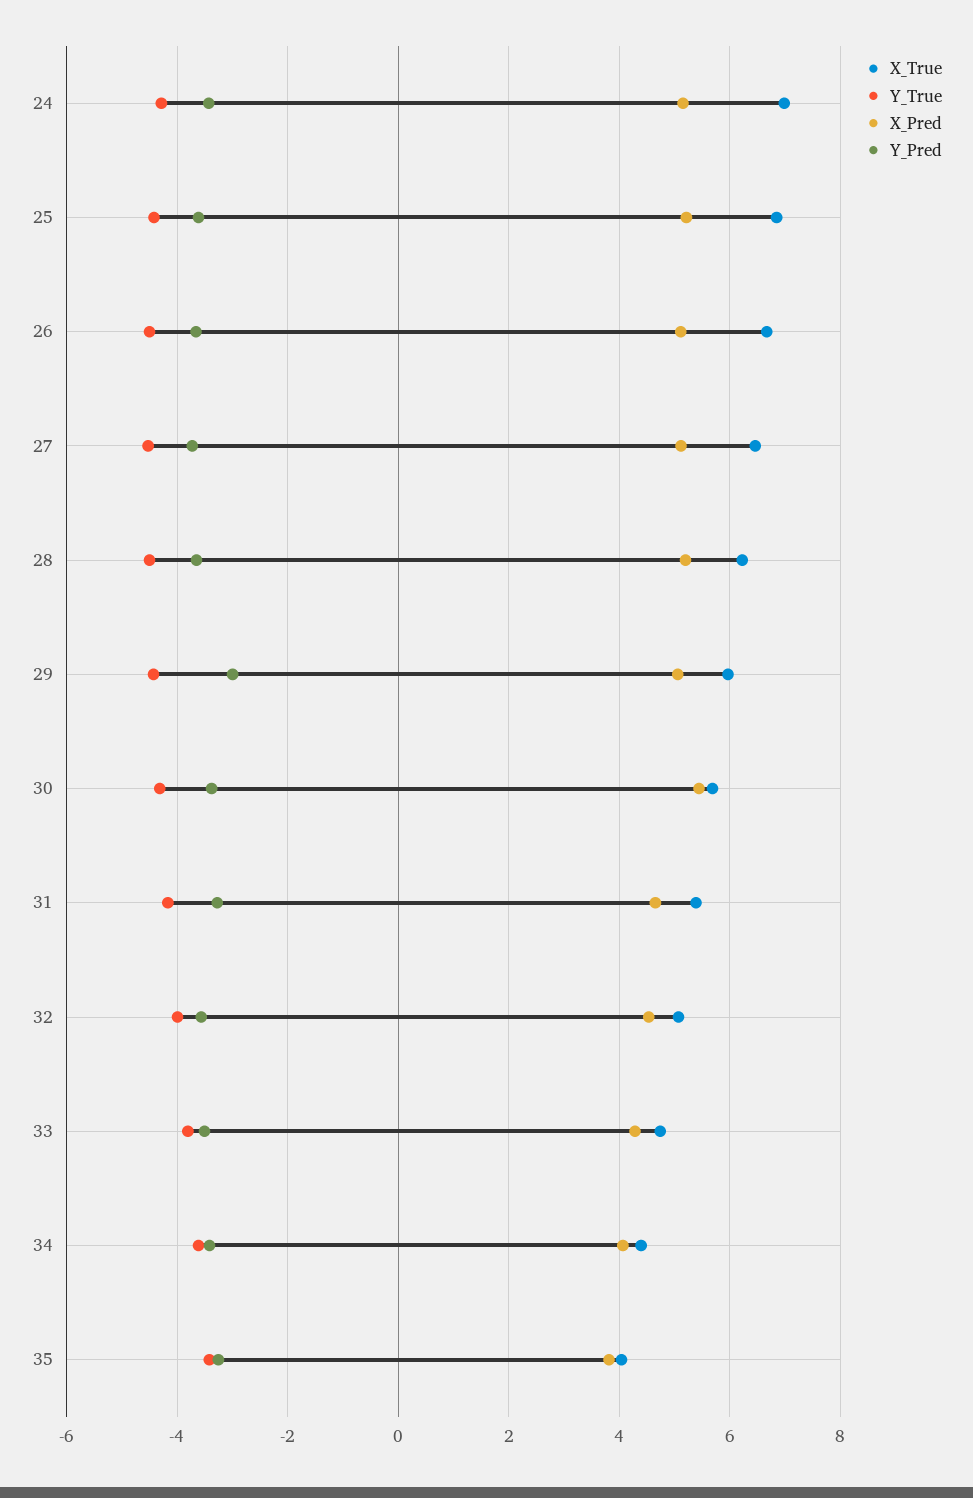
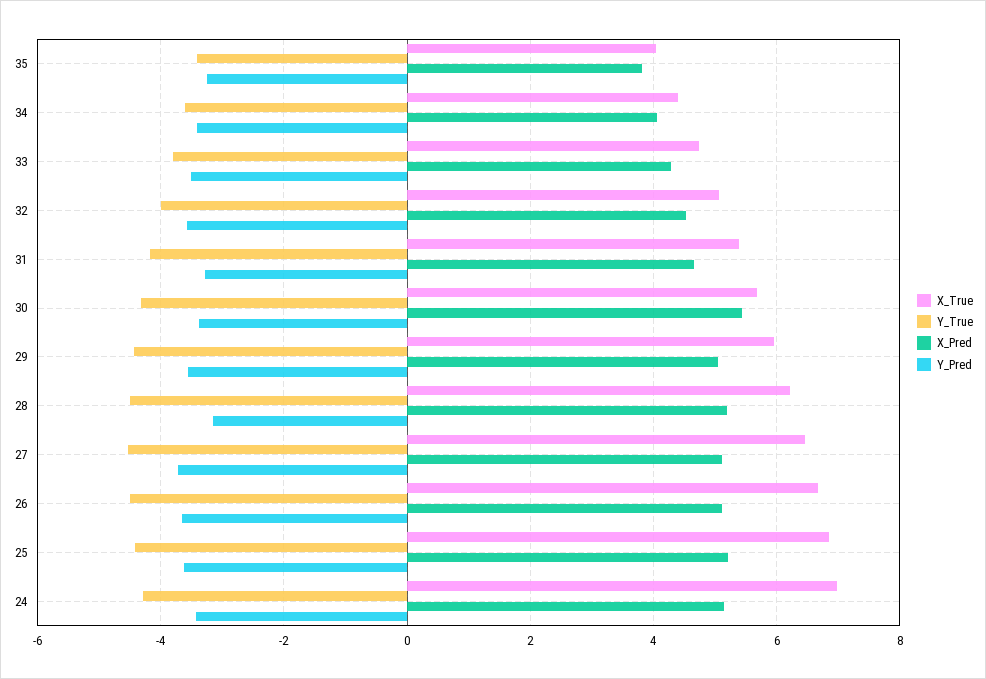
Y_Pred, 28: -3.6 -> -3.2
Y_Pred, 29: -3 -> -3.6

